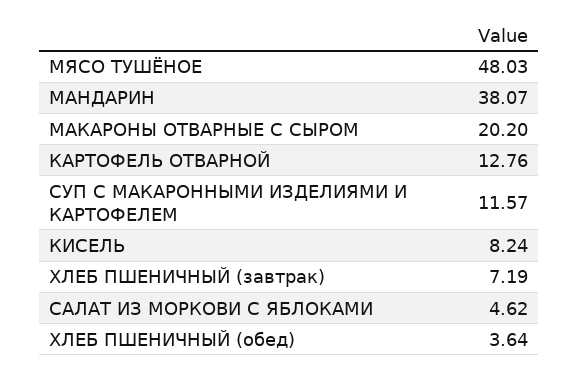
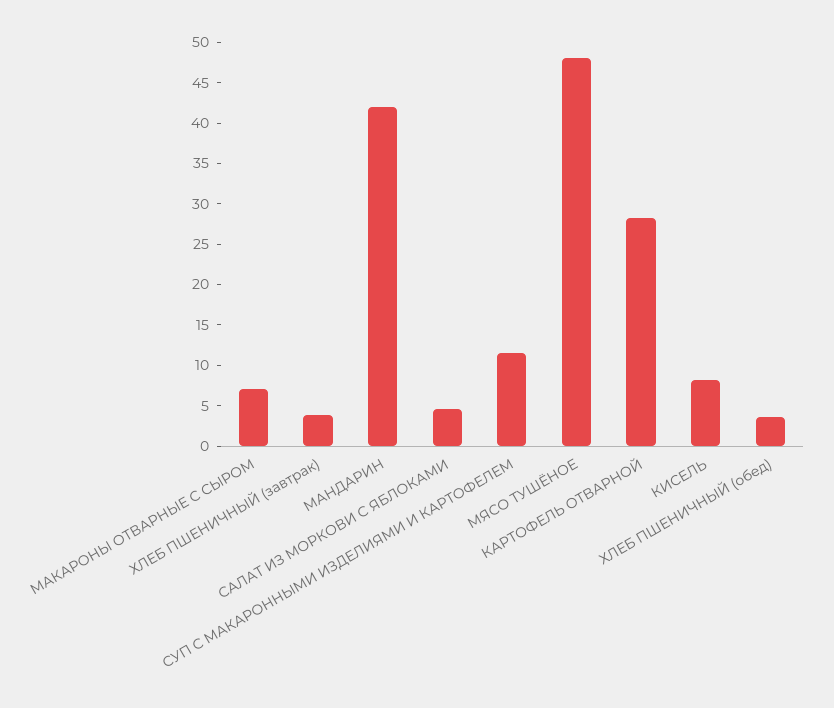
МАНДАРИН: 38.07 -> 42
МАКАРОНЫ ОТВАРНЫЕ С СЫРОМ: 20.2 -> 7
КАРТОФЕЛЬ ОТВАРНОЙ: 12.76 -> 28
ХЛЕБ ПШЕНИЧНЫЙ (завтрак): 7.19 -> 4

